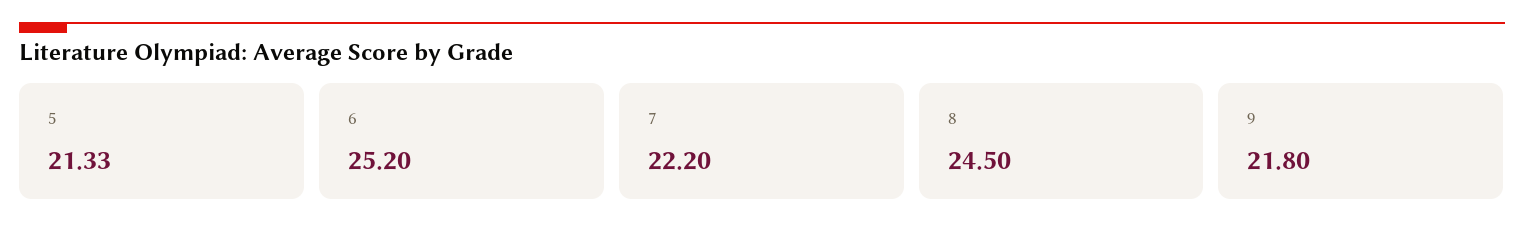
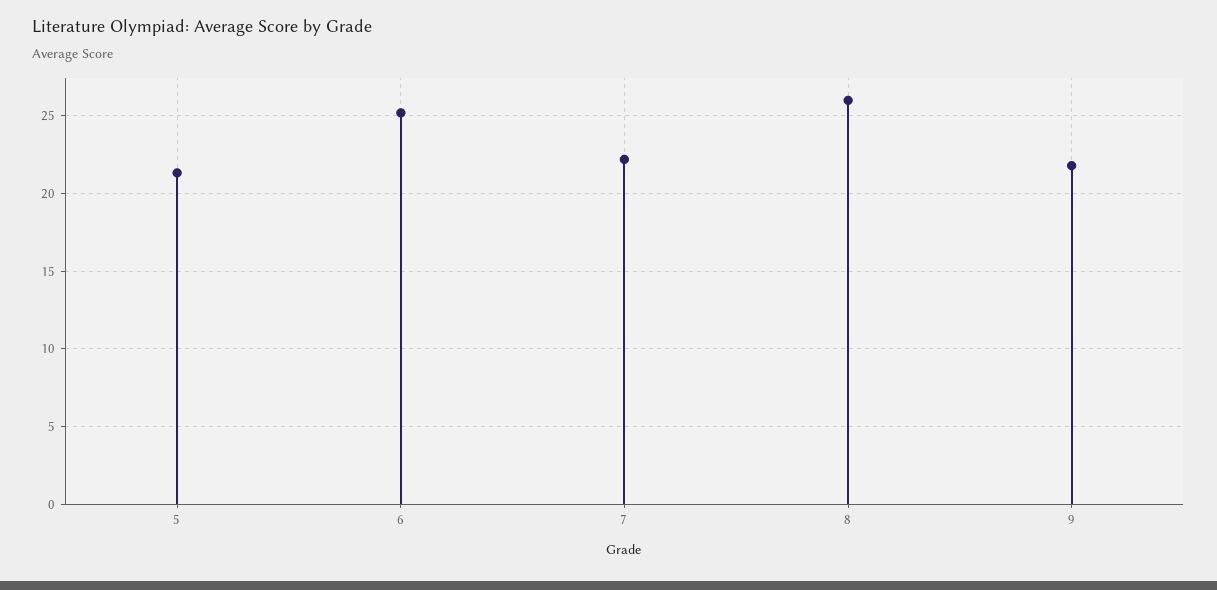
8: 24.5 -> 26

